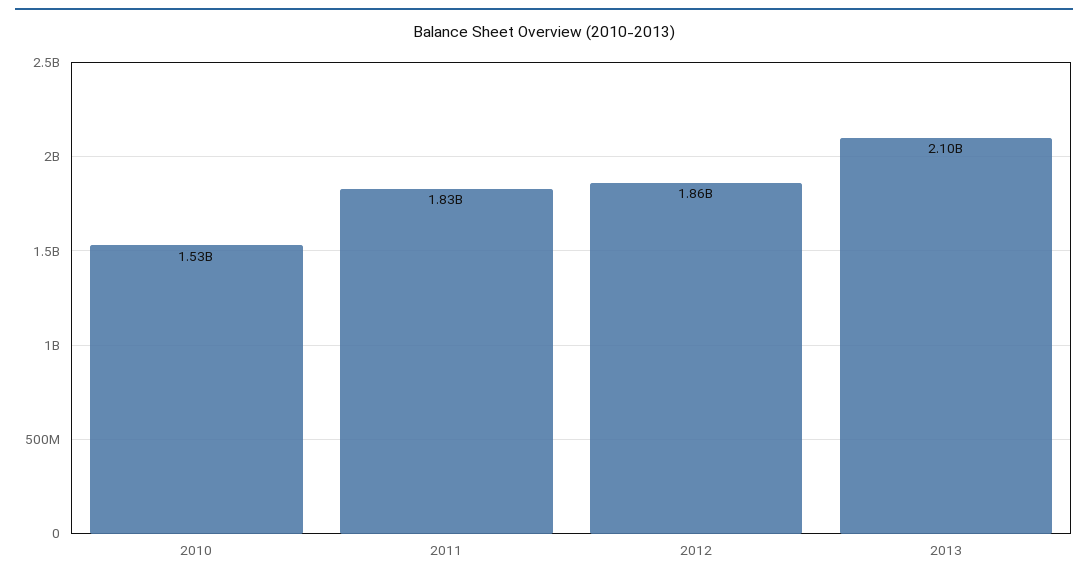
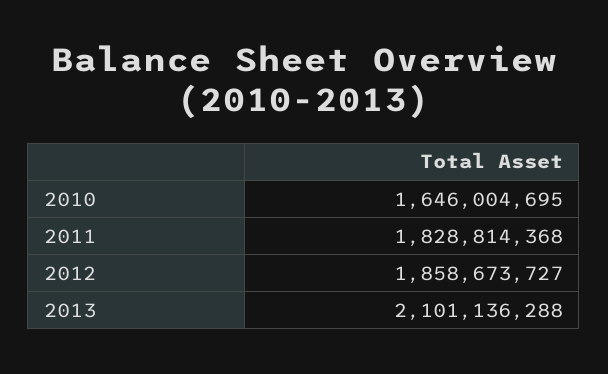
2010: 1530000000 -> 1646004695

